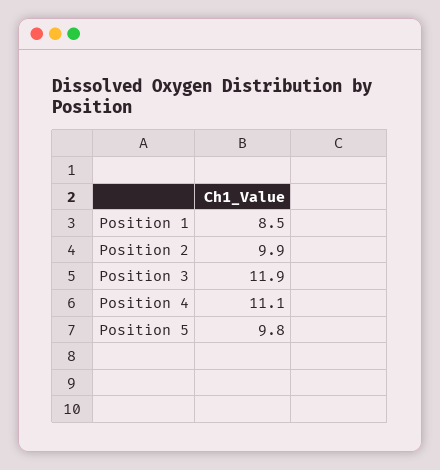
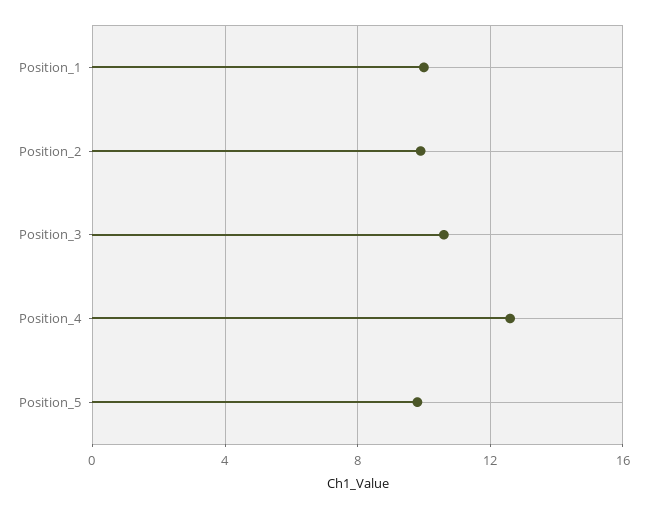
Position 1: 8.5 -> 10
Position 3: 11.9 -> 10.5
Position 4: 11.1 -> 12.5

